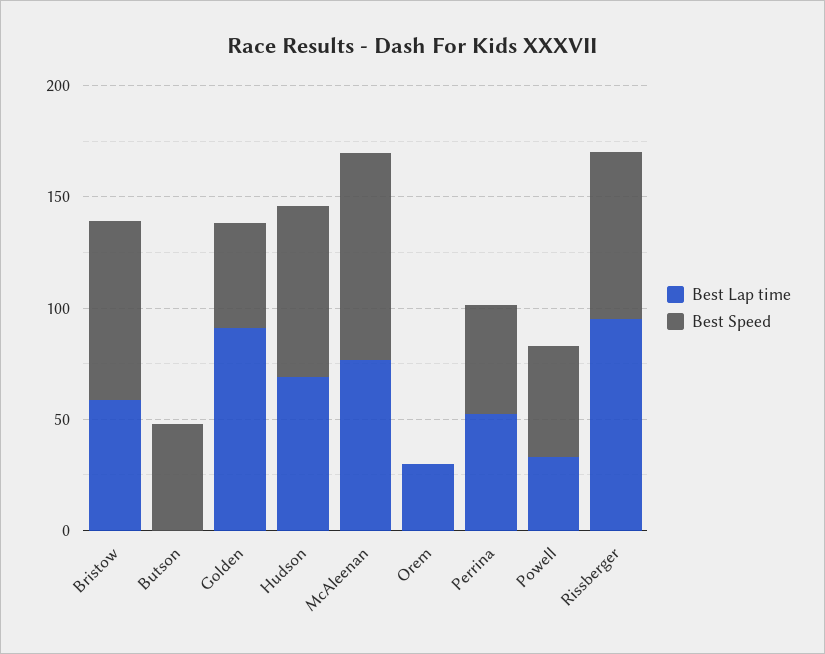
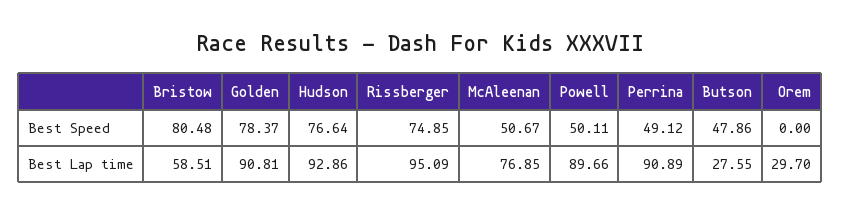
Best Lap time, Butson: 0 -> 27.55
Best Speed, Golden: 50 -> 78.37
Best Lap time, Hudson: 70 -> 92.86
Best Speed, McAleenan: 90 -> 50.67
Best Lap time, Perrina: 50 -> 90.89
Best Lap time, Powell: 30 -> 89.66

